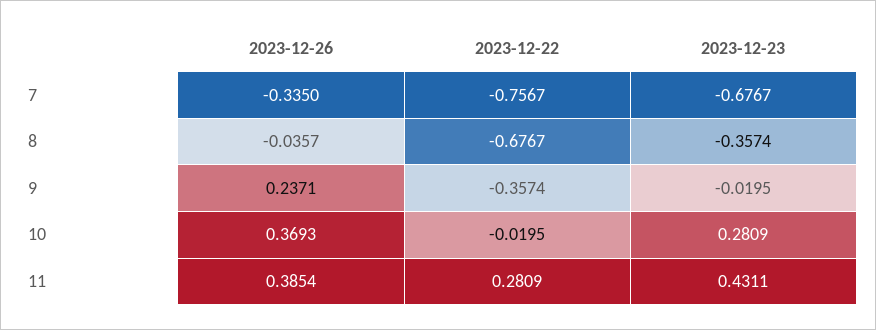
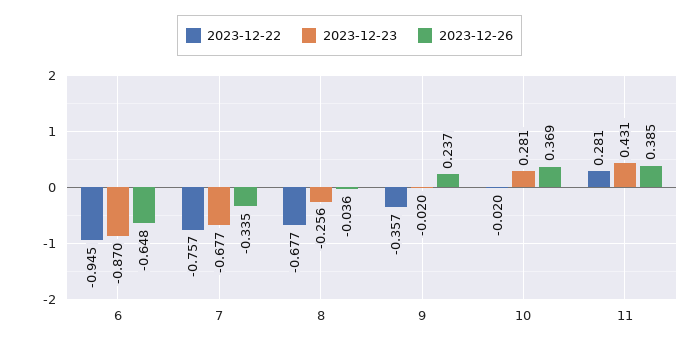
2023-12-23, 8: -0.3574 -> -0.256
2023-12-22, 6: none -> -0.945
2023-12-23, 6: none -> -0.87
2023-12-26, 6: none -> -0.648

